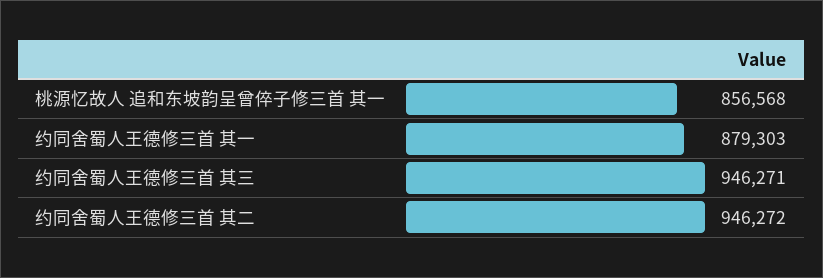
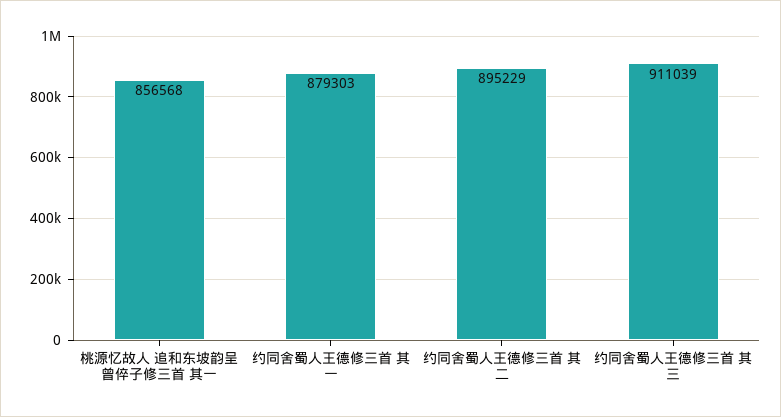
约同舍蜀人王德修三首 其三: 946271 -> 911039
约同舍蜀人王德修三首 其二: 946272 -> 895229

